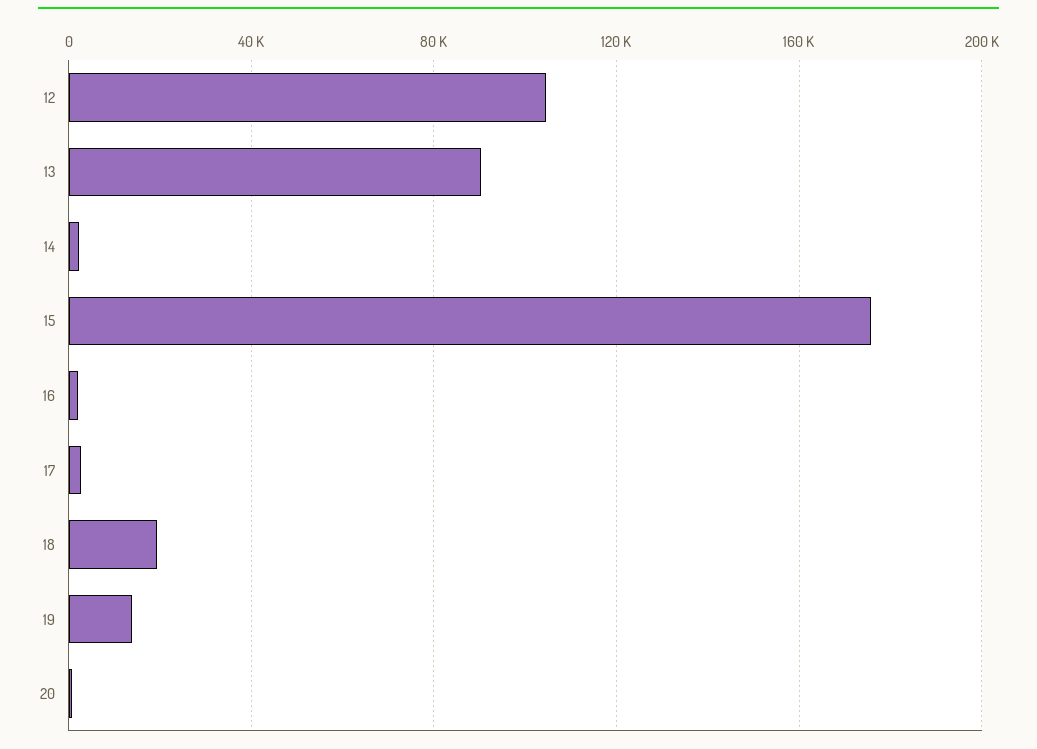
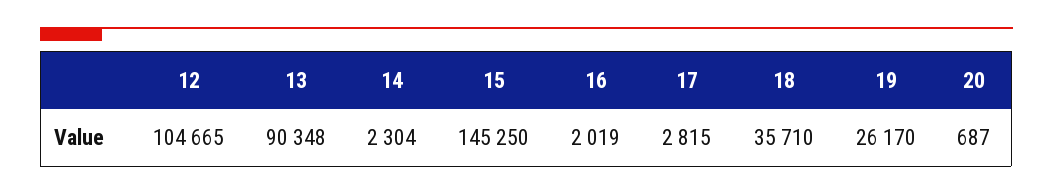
15: 175000 -> 145250
18: 20000 -> 35710
19: 15000 -> 26170

